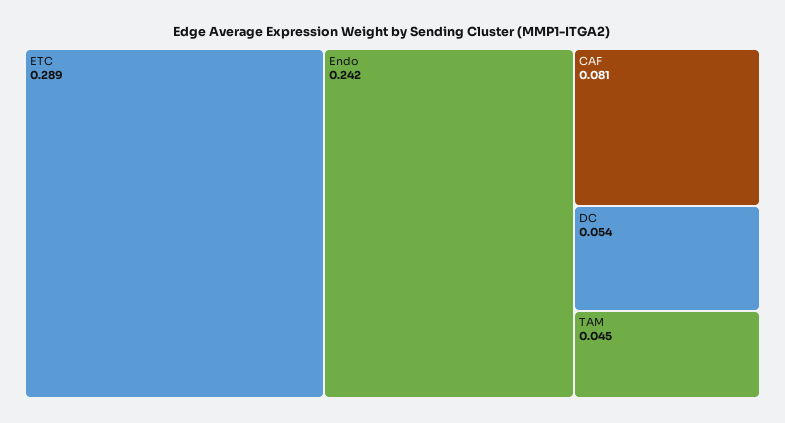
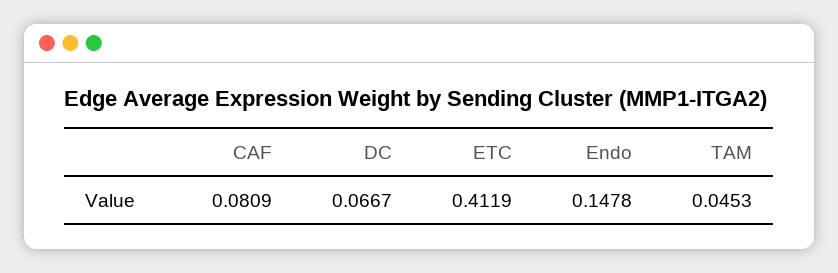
ETC: 0.289 -> 0.4119
Endo: 0.242 -> 0.1478
DC: 0.054 -> 0.0667

